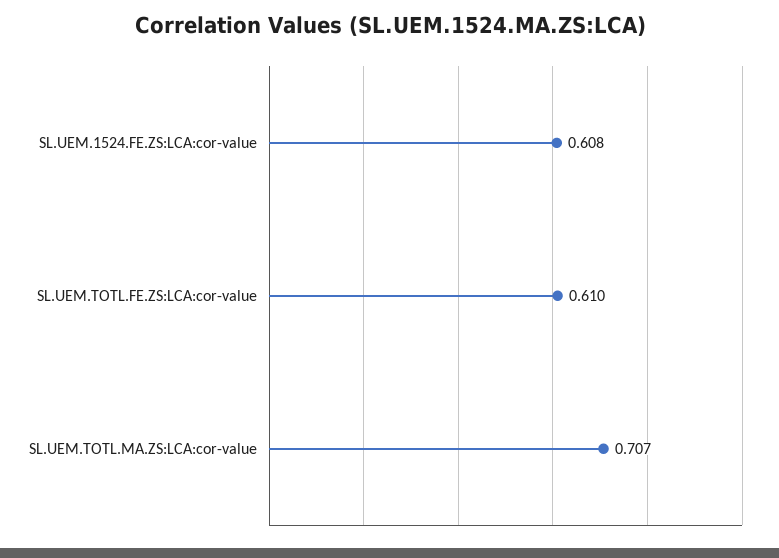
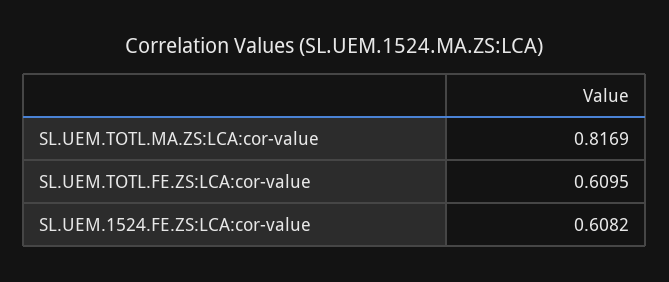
SL.UEM.TOTL.MA.ZS:LCA:cor-value: 0.707 -> 0.8169

